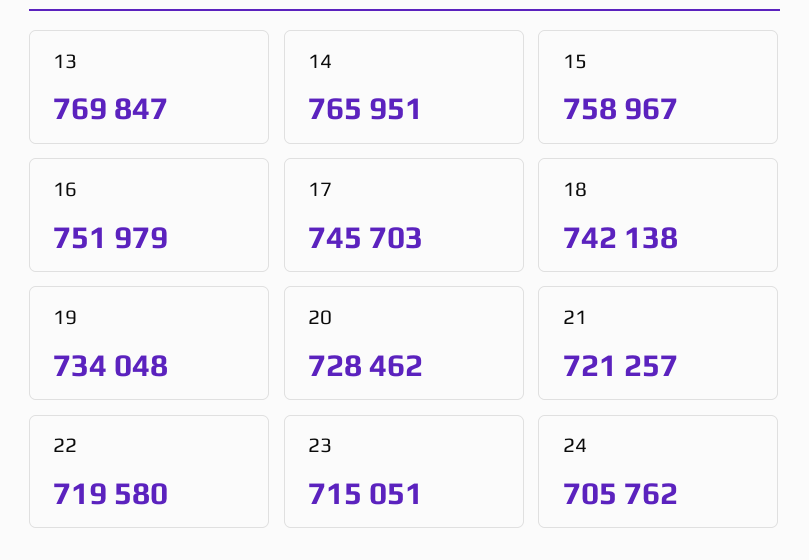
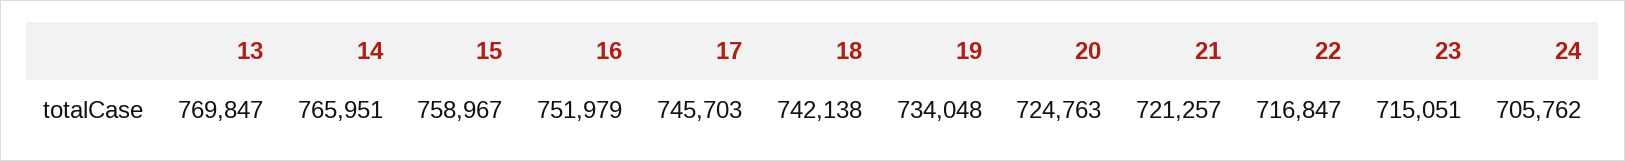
20: 728462 -> 724763
22: 719580 -> 716847

